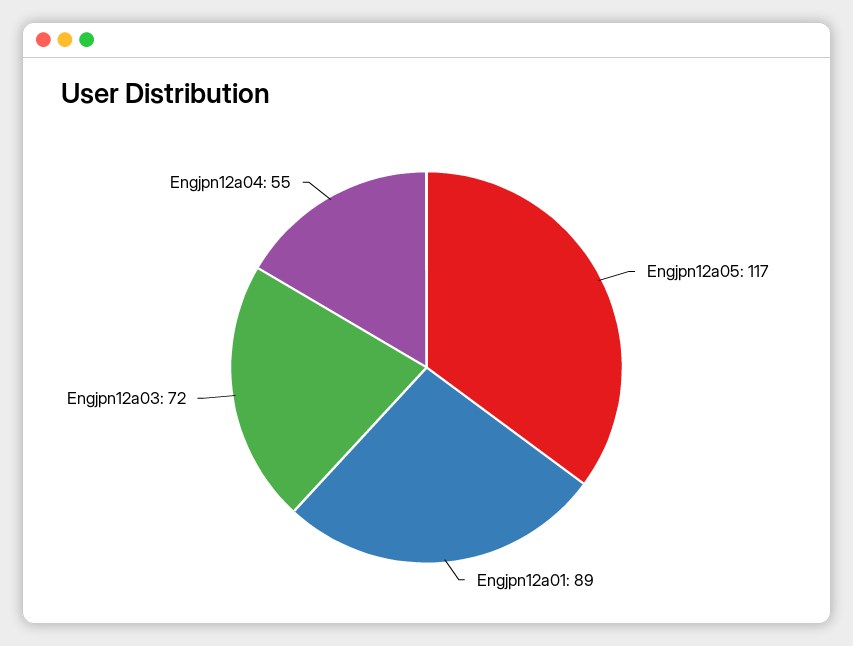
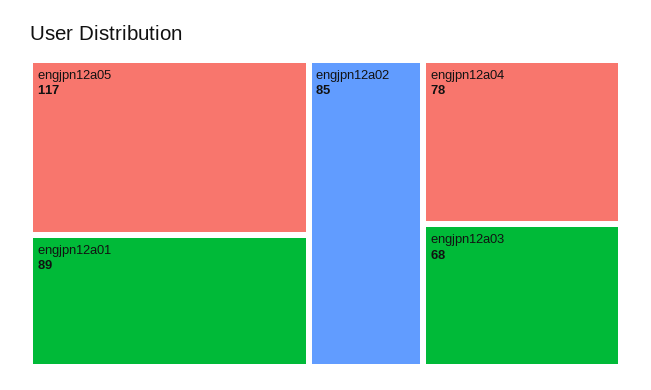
Engjpn12a03: 72 -> 68
Engjpn12a04: 55 -> 78
engjpn12a02: none -> 85

